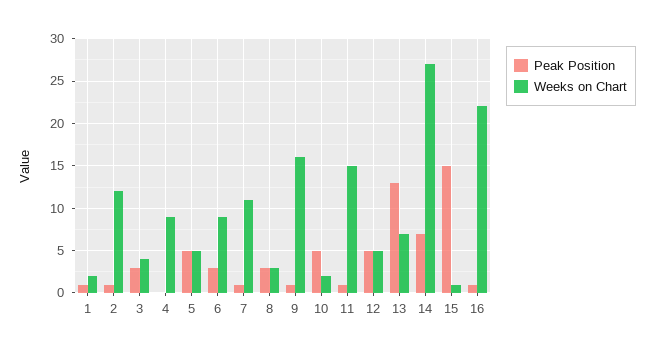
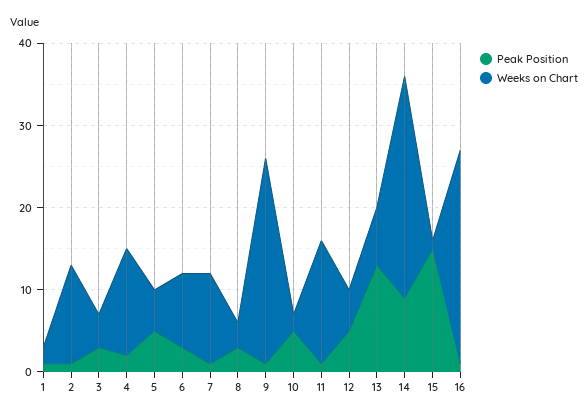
Peak Position, 4: 0 -> 2
Weeks on Chart, 4: 9 -> 13
Weeks on Chart, 9: 16 -> 25
Peak Position, 14: 7 -> 9
Weeks on Chart, 16: 22 -> 26

